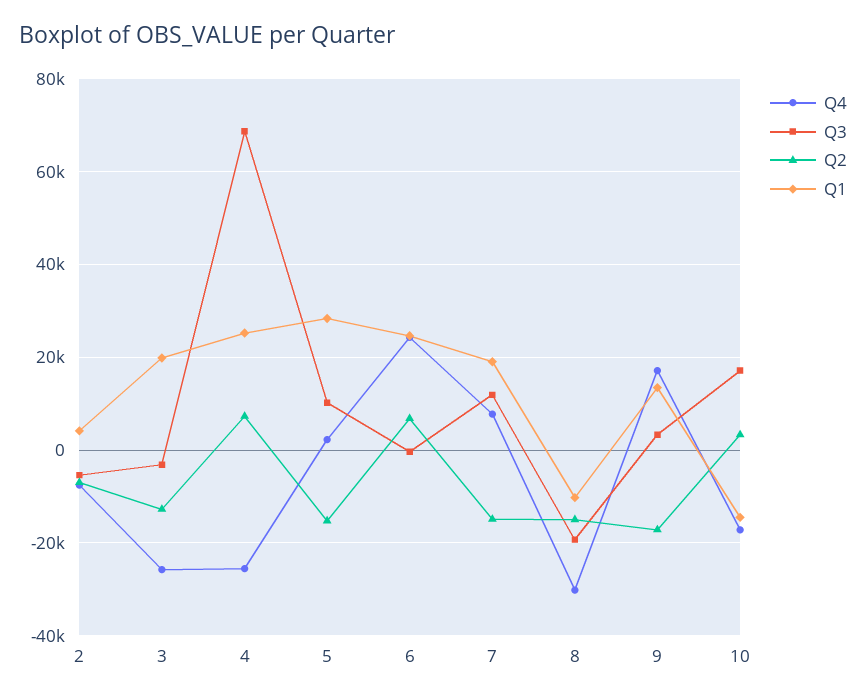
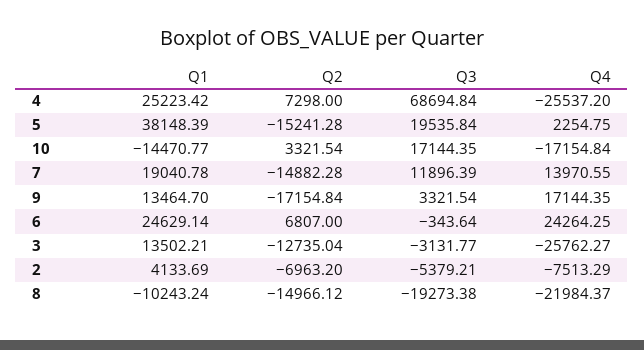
Q1, 3: 20000 -> 13502.21
Q3, 5: 10000 -> 19535.84
Q1, 5: 28000 -> 38148.39
Q4, 7: 8000 -> 13970.55
Q4, 8: -30000 -> -21984.37

